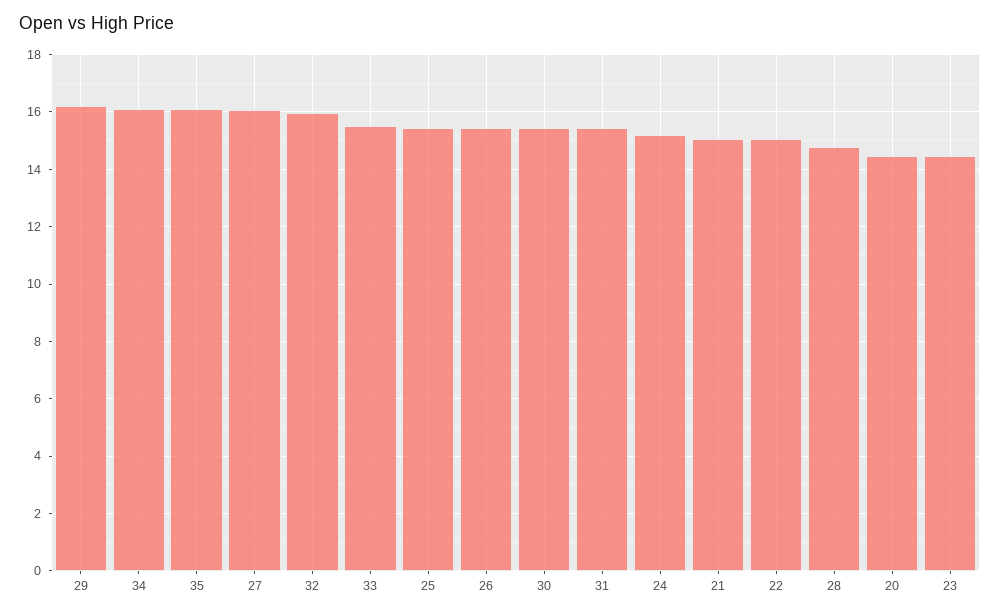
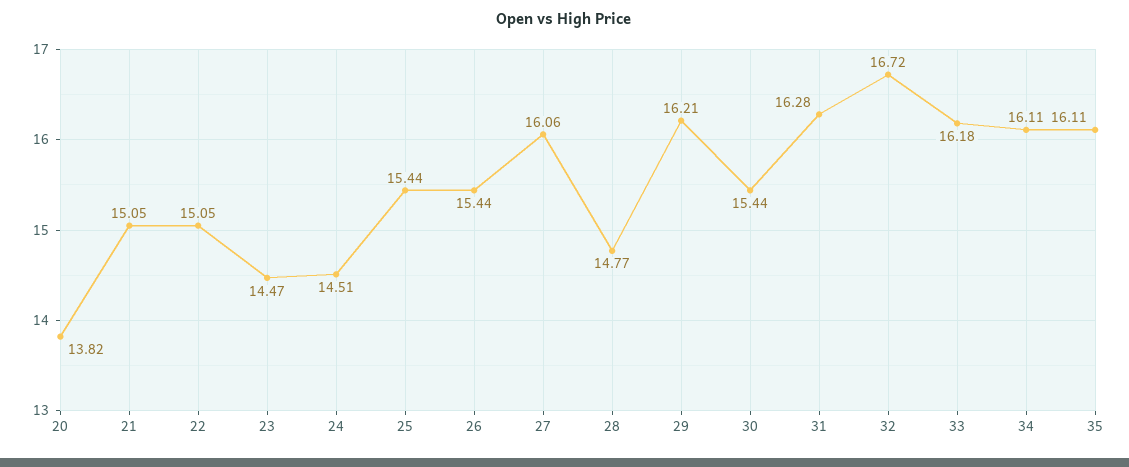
32: 16 -> 16.72
33: 15.5 -> 16.18
31: 15.5 -> 16.28
24: 15.25 -> 14.51
20: 14.5 -> 13.82

